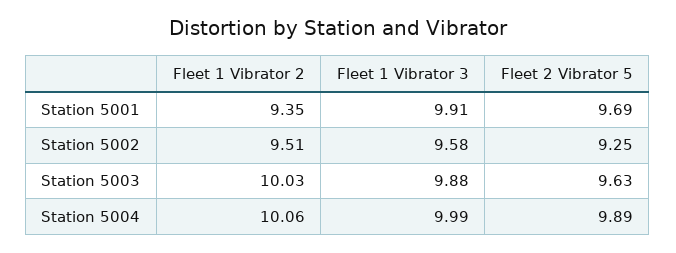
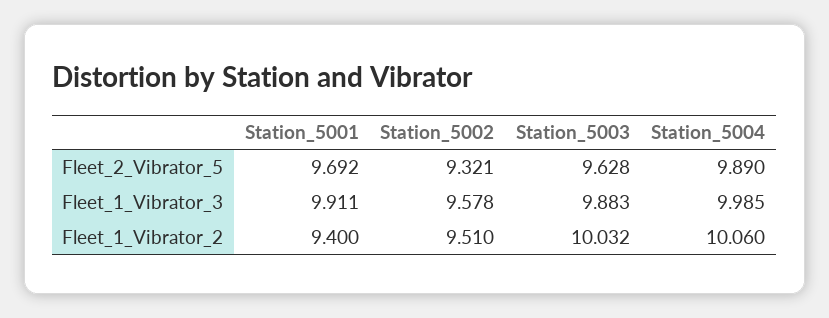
Fleet 1 Vibrator 2, Station 5001: 9.35 -> 9.4
Fleet 2 Vibrator 5, Station 5002: 9.25 -> 9.321

